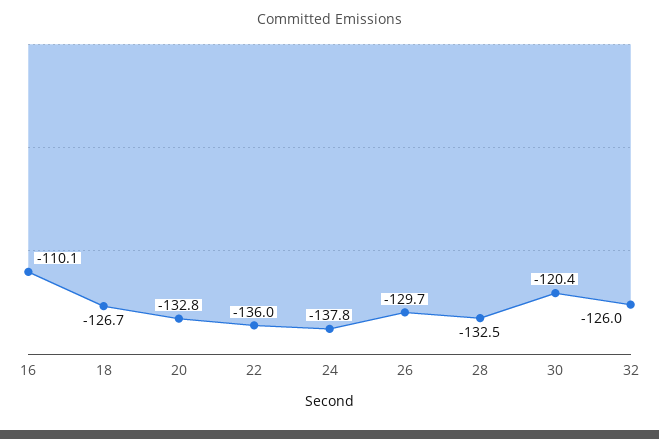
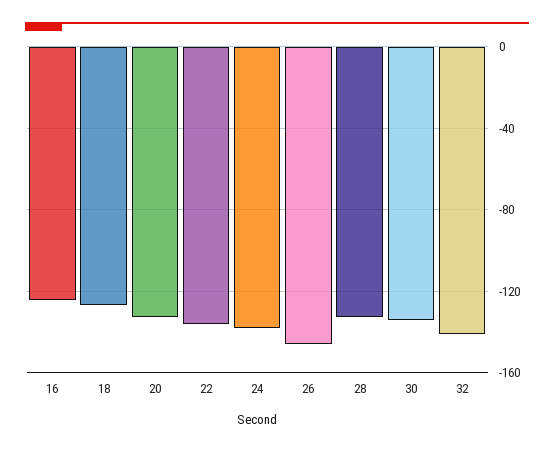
16: -110.1 -> -125
26: -129.7 -> -145
30: -120.4 -> -135
32: -126 -> -140

